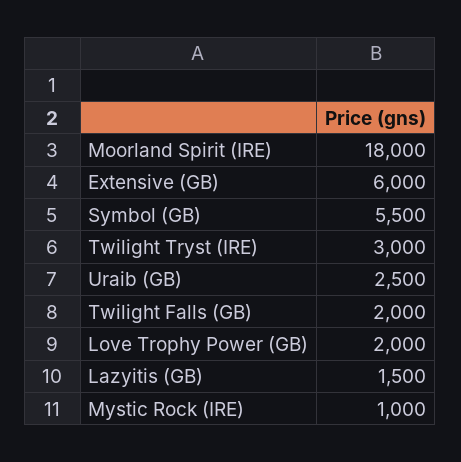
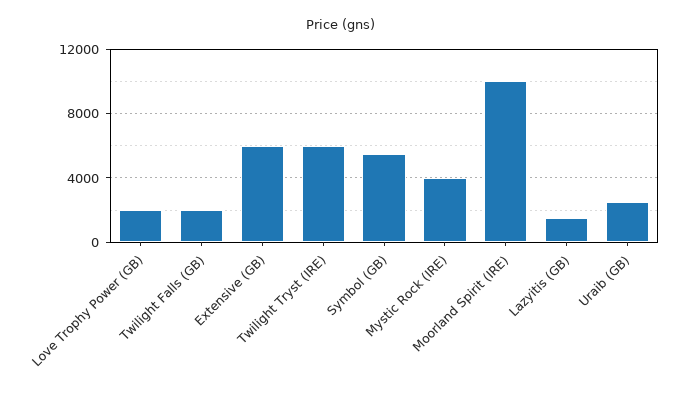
Moorland Spirit (IRE): 18000 -> 10000
Twilight Tryst (IRE): 3000 -> 6000
Mystic Rock (IRE): 1000 -> 4000

